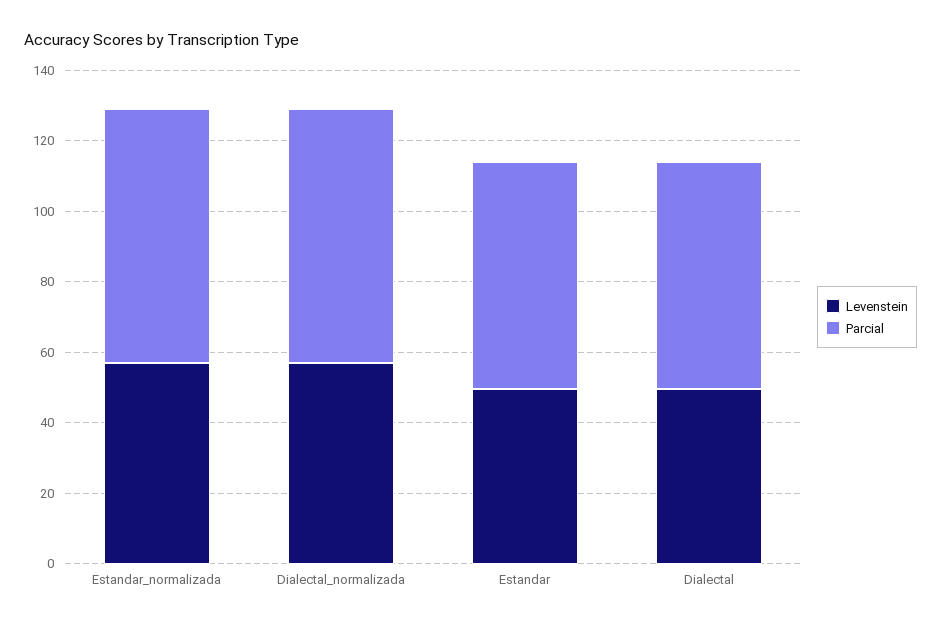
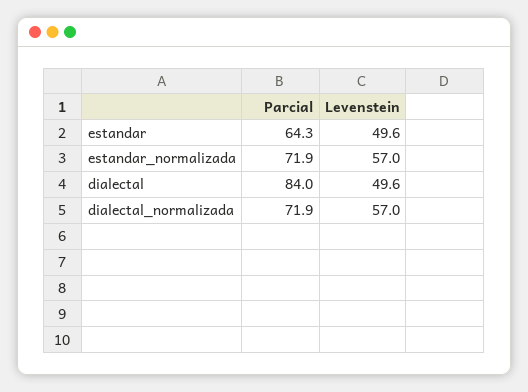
Parcial, Dialectal: 65 -> 84

